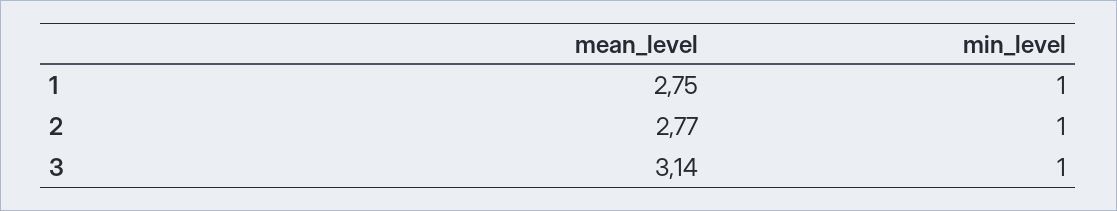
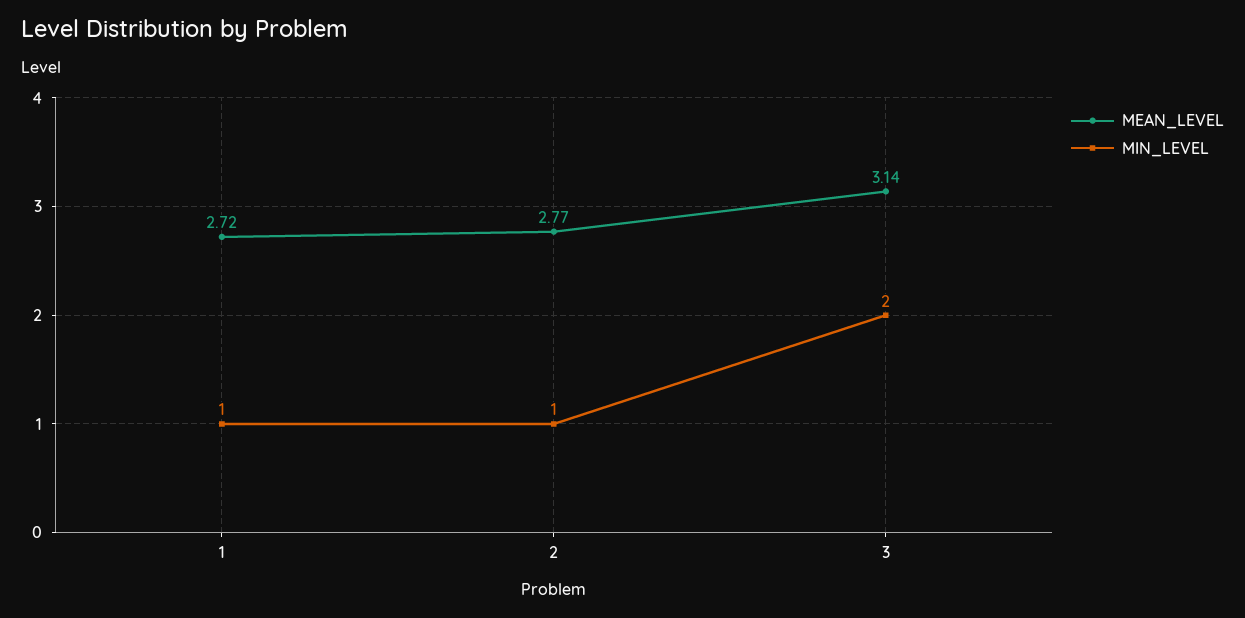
mean_level, 1: 2.75 -> 2.72
min_level, 3: 1 -> 2

